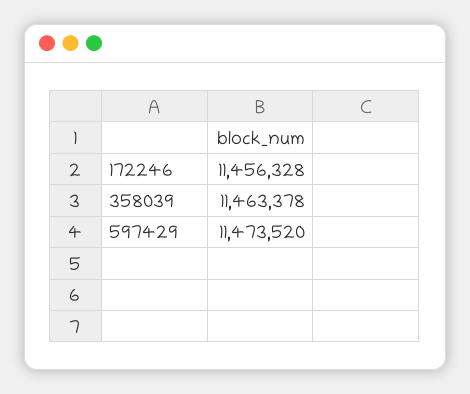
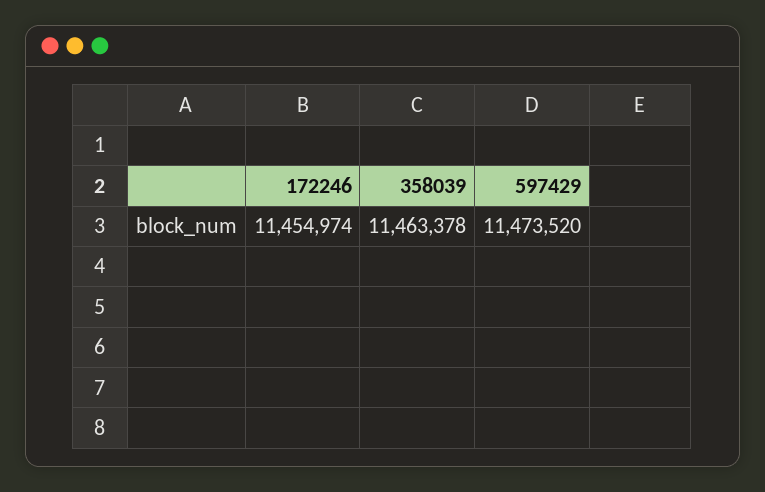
172246: 11456328 -> 11454974

